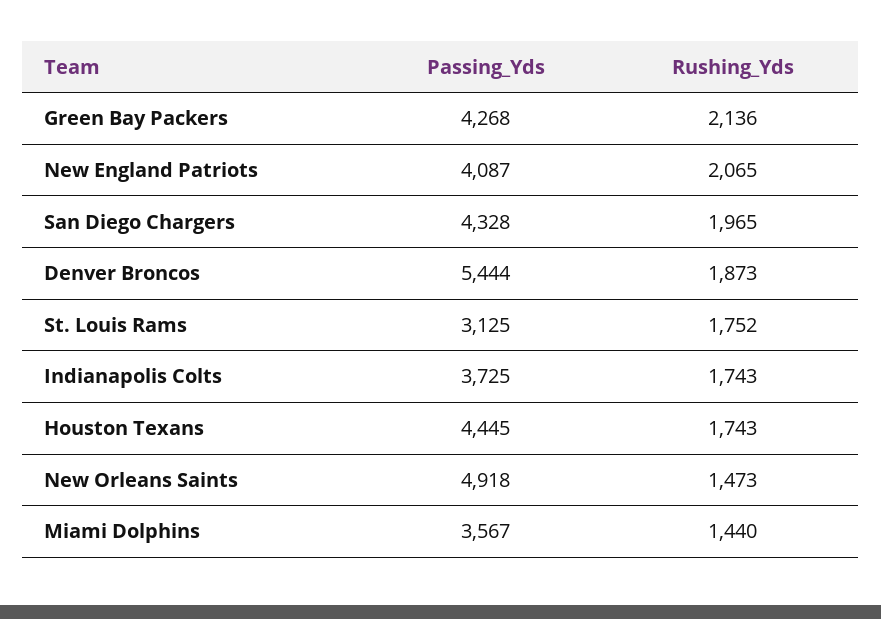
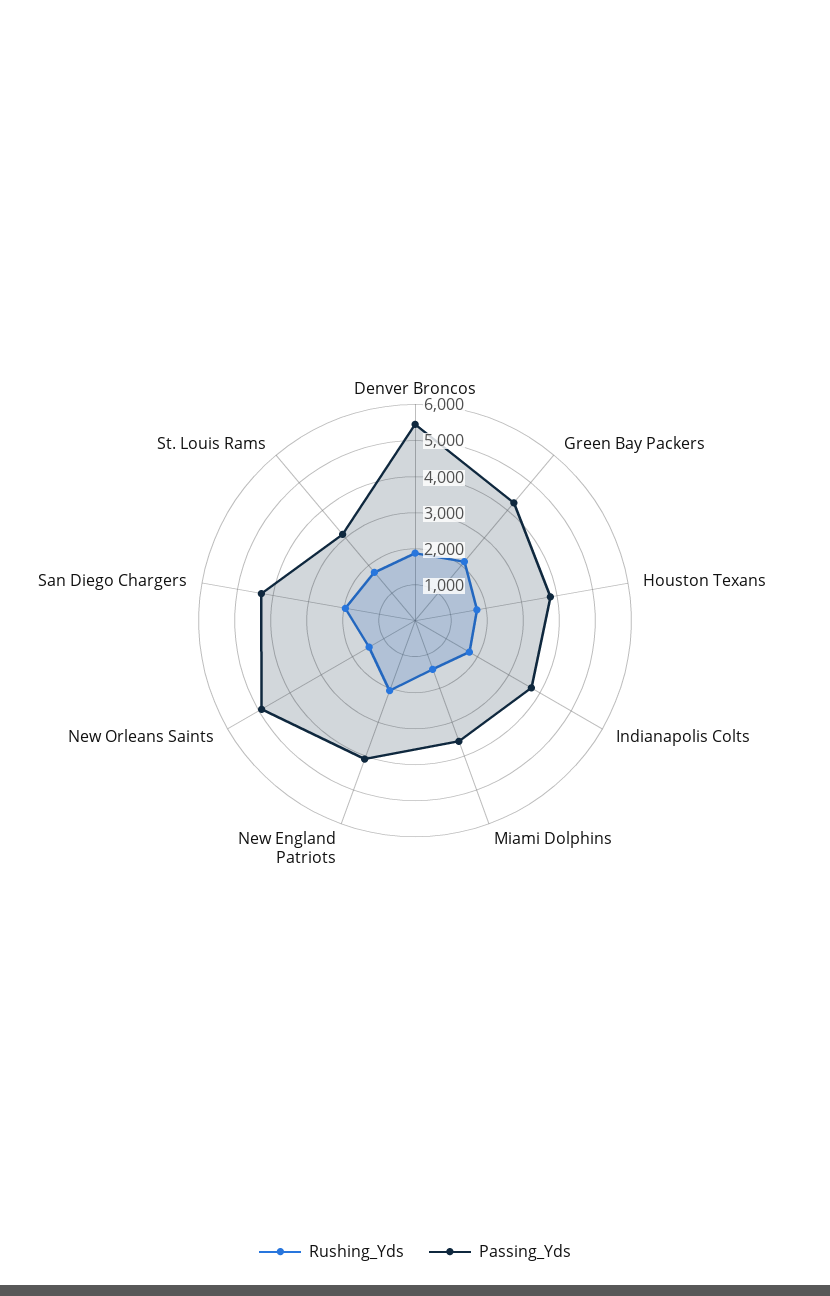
Passing_Yds, Houston Texans: 4445 -> 3750

